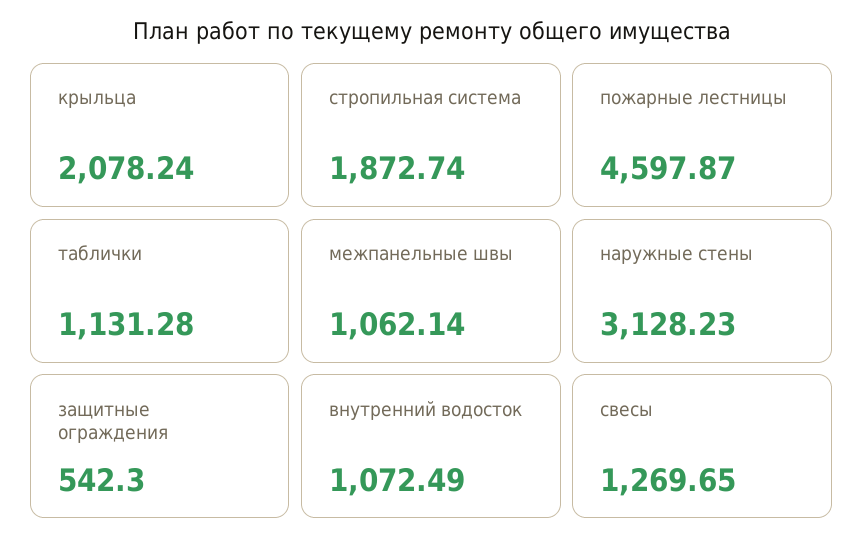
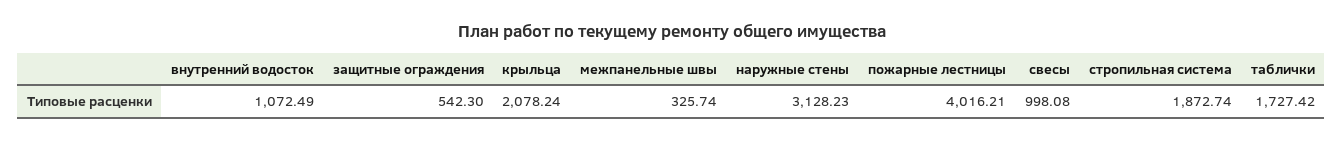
пожарные лестницы: 4597.87 -> 4016.21
таблички: 1131.28 -> 1727.42
межпанельные швы: 1062.14 -> 325.74
свесы: 1269.65 -> 998.08

